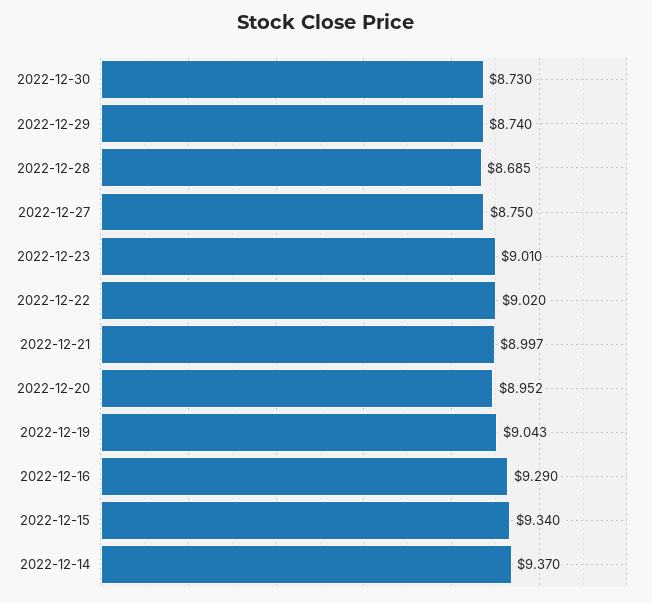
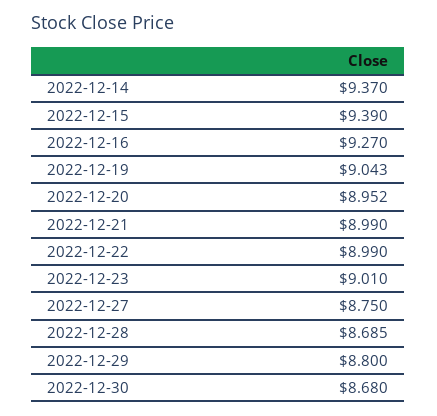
2022-12-30: 8.73 -> 8.68
2022-12-29: 8.74 -> 8.8
2022-12-22: 9.02 -> 8.99
2022-12-21: 8.997 -> 8.99
2022-12-16: 9.29 -> 9.27
2022-12-15: 9.34 -> 9.39

